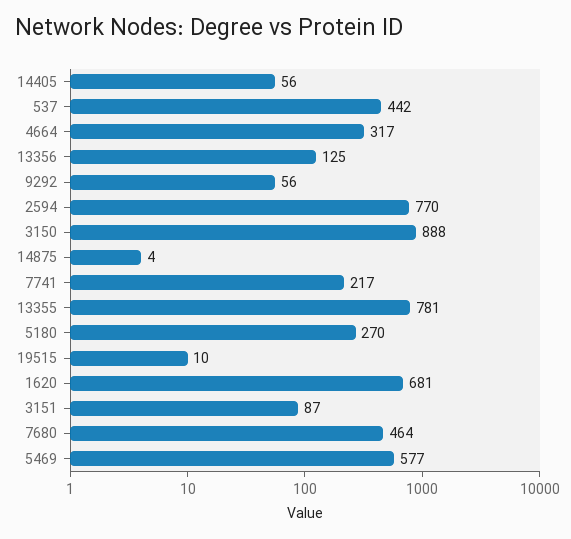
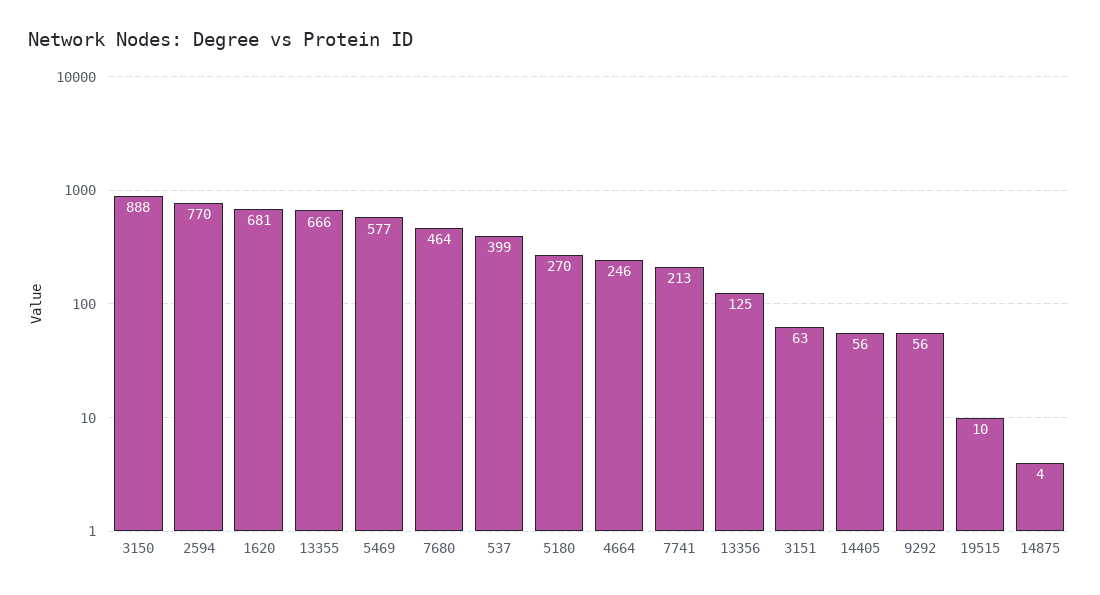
537: 442 -> 399
4664: 317 -> 246
7741: 217 -> 213
13355: 781 -> 666
3151: 87 -> 63

